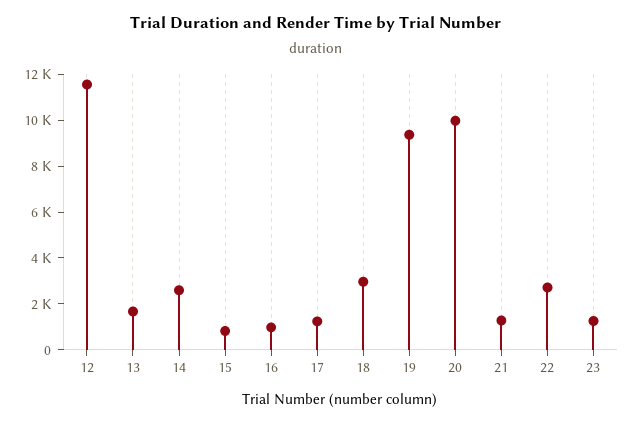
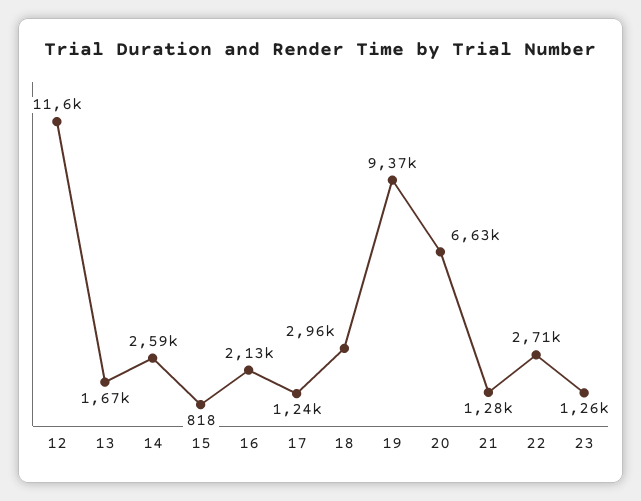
16: 1000 -> 2130
20: 10000 -> 6630

